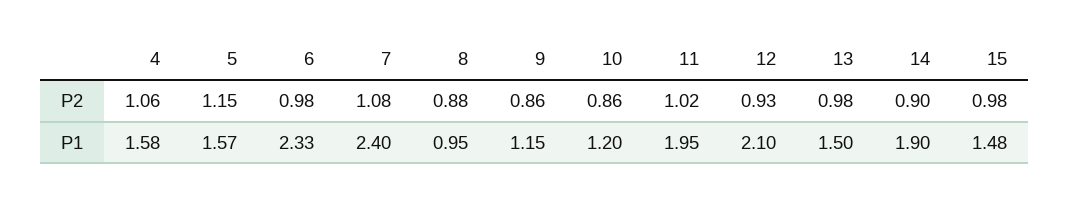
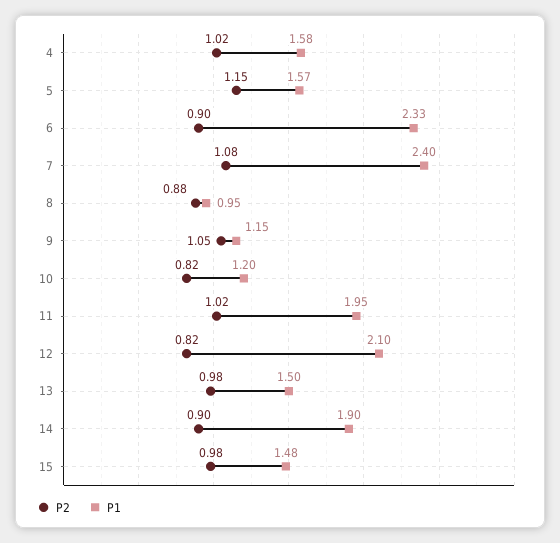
P2, 4: 1.06 -> 1.02
P2, 6: 0.98 -> 0.9
P2, 9: 0.86 -> 1.05
P2, 10: 0.86 -> 0.82
P2, 12: 0.93 -> 0.82

